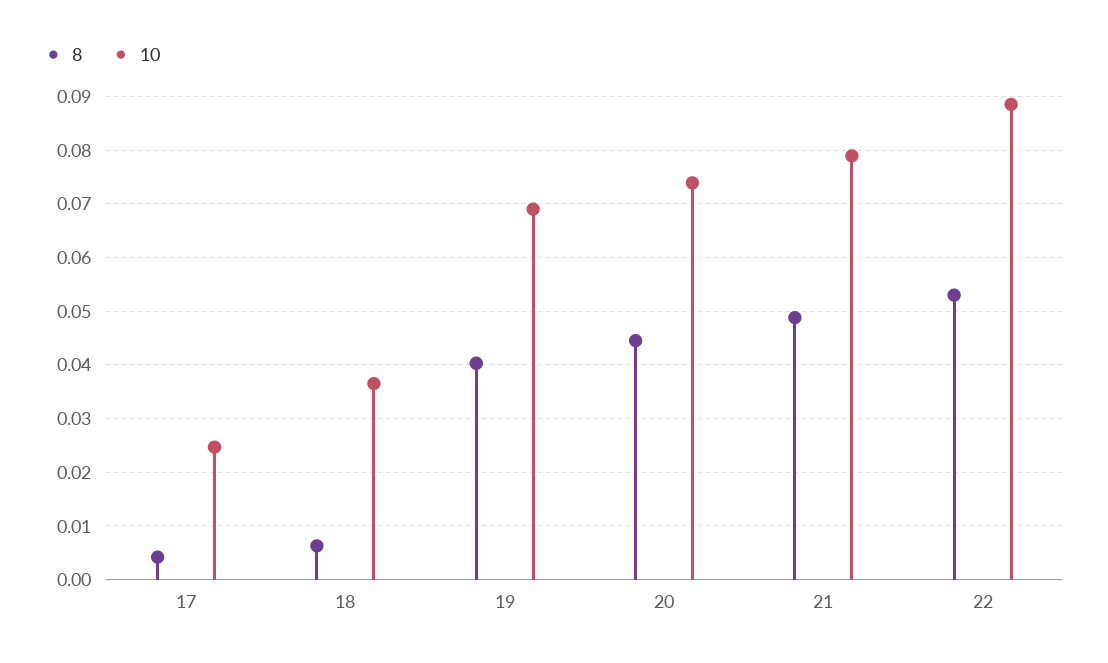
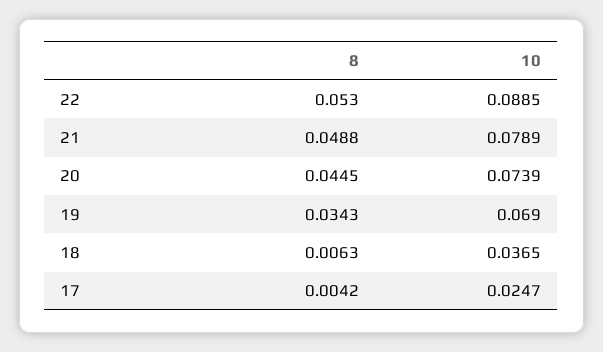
8, 19: 0.04 -> 0.0343

